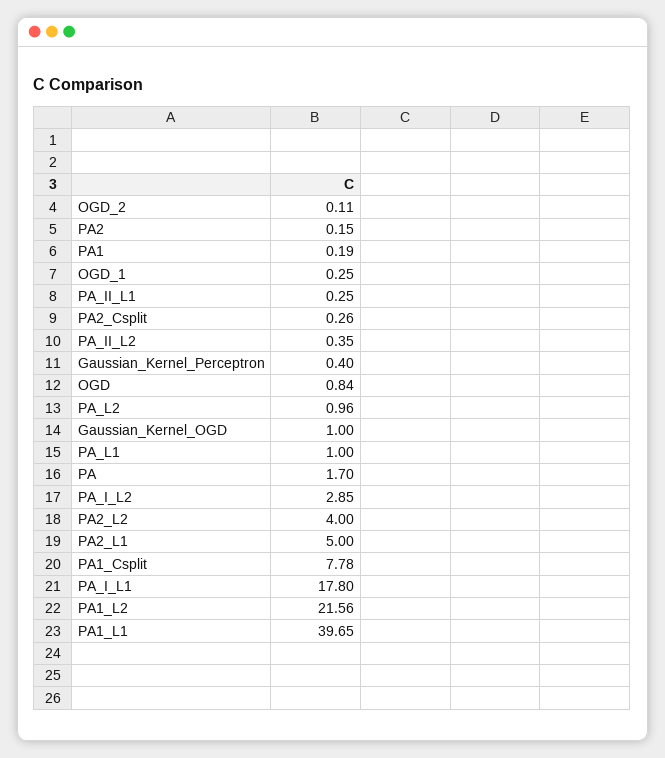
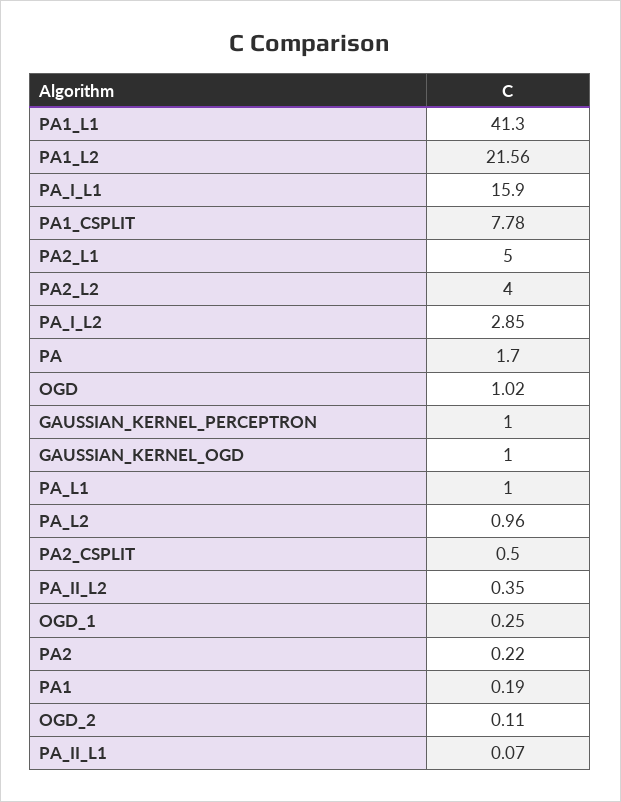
PA2: 0.15 -> 0.22
PA_II_L1: 0.25 -> 0.07
PA2_Csplit: 0.26 -> 0.5
Gaussian_Kernel_Perceptron: 0.4 -> 1
OGD: 0.84 -> 1.02
PA_I_L1: 17.8 -> 15.9
PA1_L1: 39.65 -> 41.3

